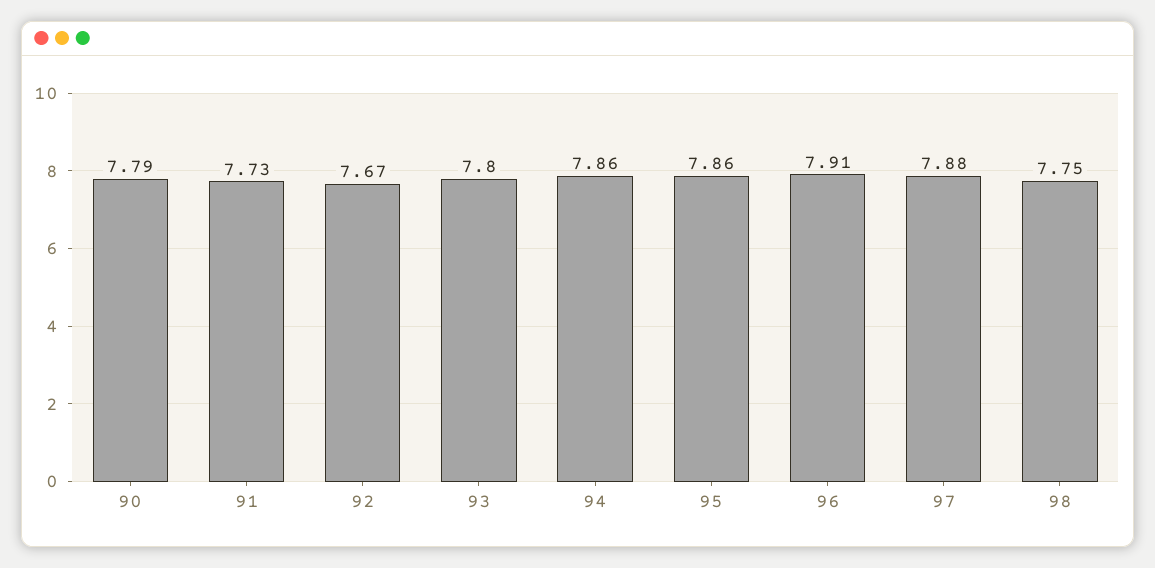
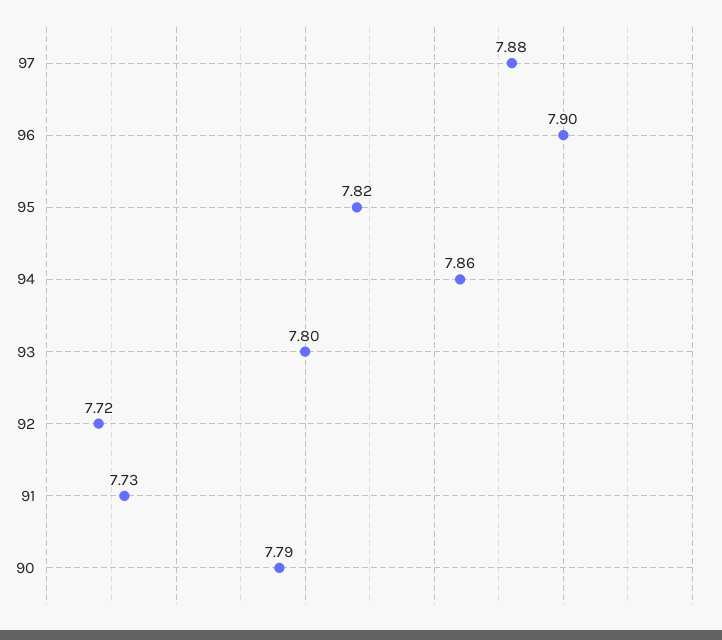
92: 7.67 -> 7.72
95: 7.86 -> 7.82
96: 7.91 -> 7.9
98: 7.75 -> none

